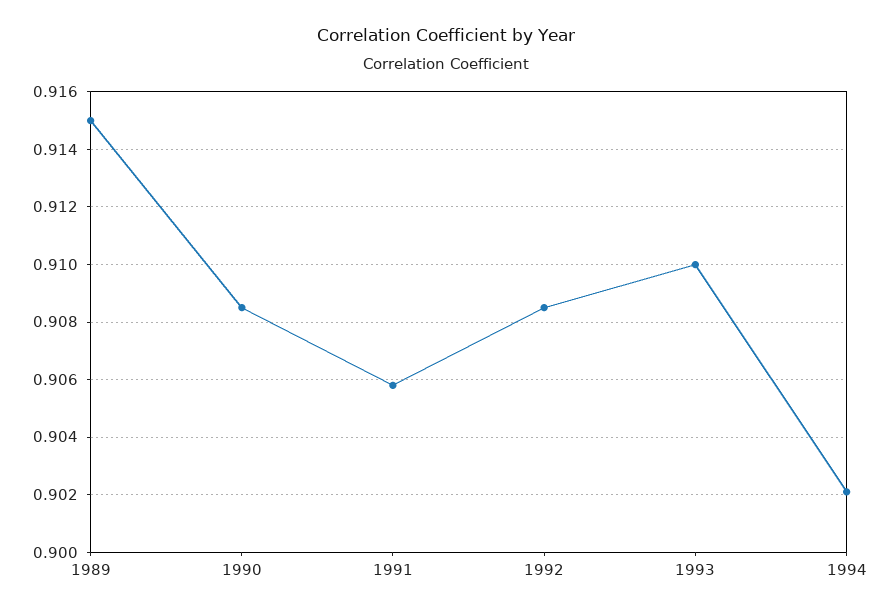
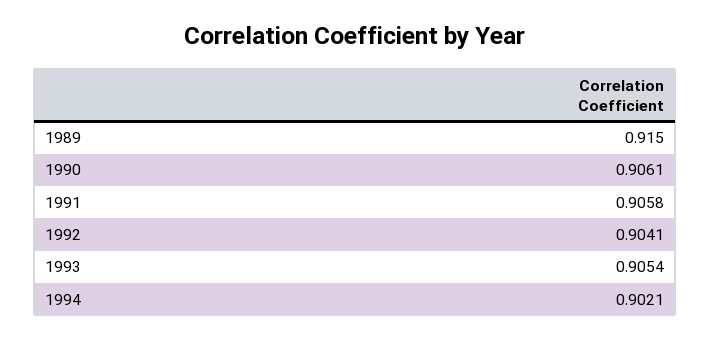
1990: 0.9085 -> 0.9061
1992: 0.9085 -> 0.9041
1993: 0.91 -> 0.9054

